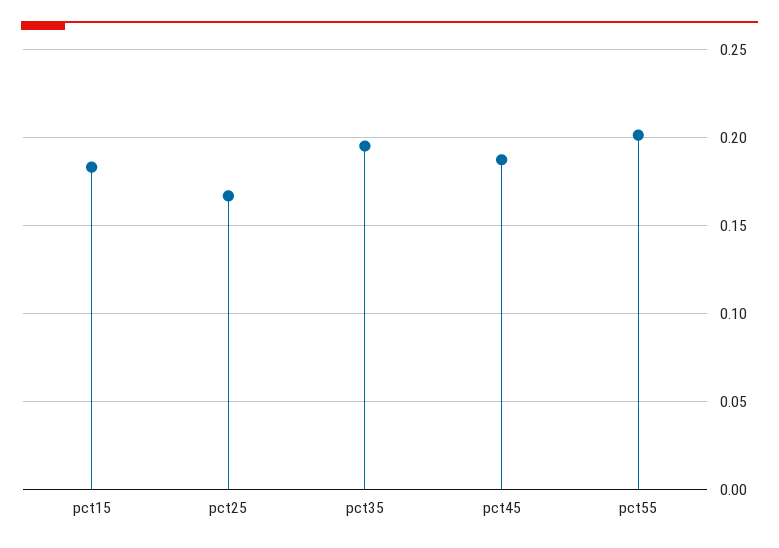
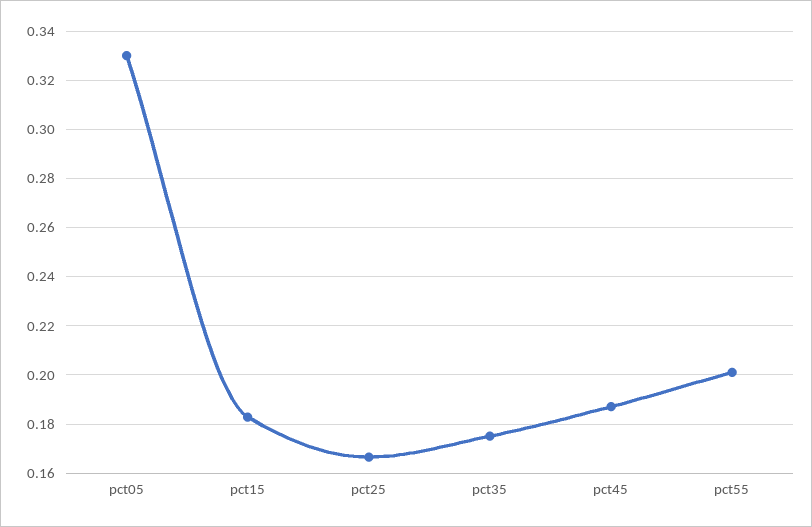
pct35: 0.195 -> 0.175
pct05: none -> 0.33

